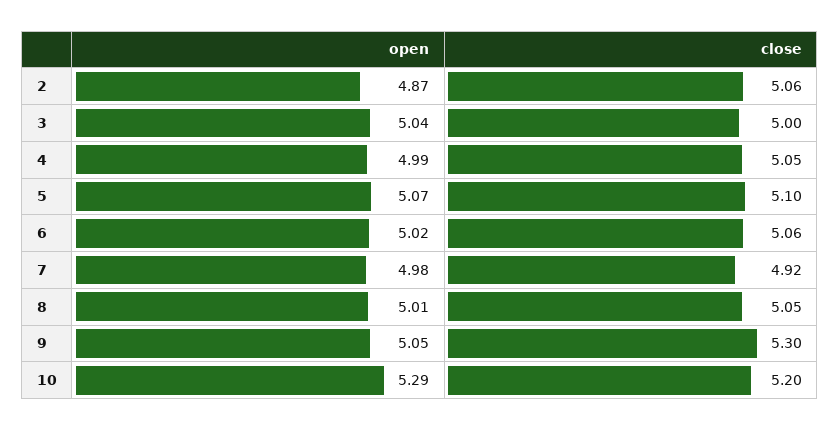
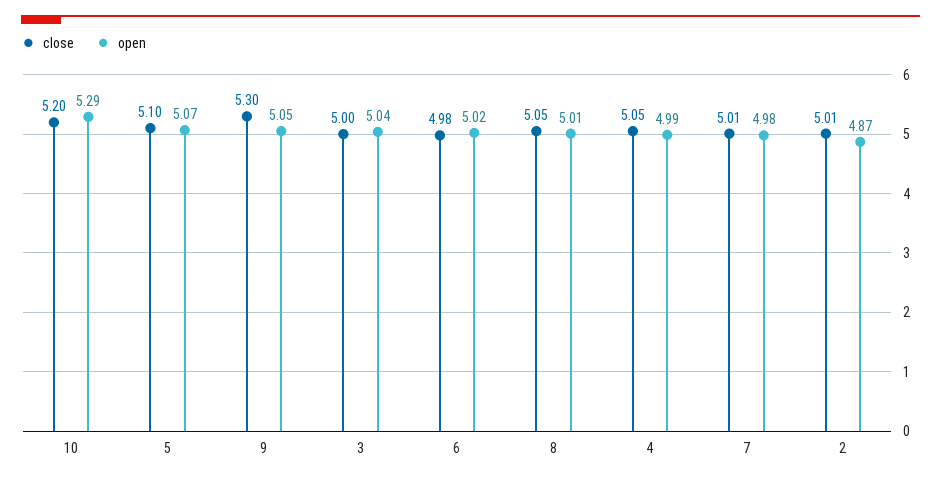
close, 2: 5.06 -> 5.01
close, 6: 5.06 -> 4.98
close, 7: 4.92 -> 5.01

